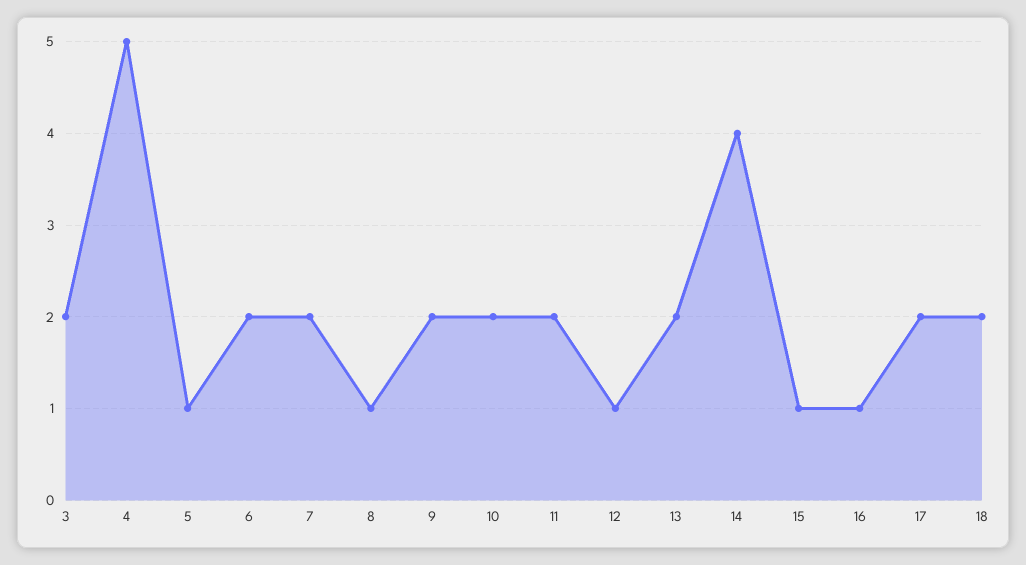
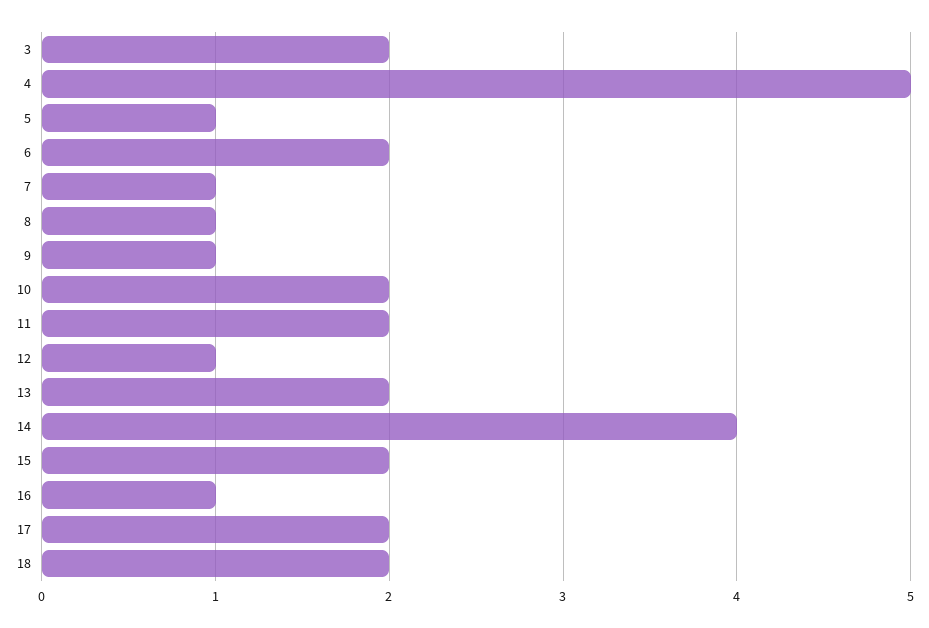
7: 2 -> 1
9: 2 -> 1
15: 1 -> 2

